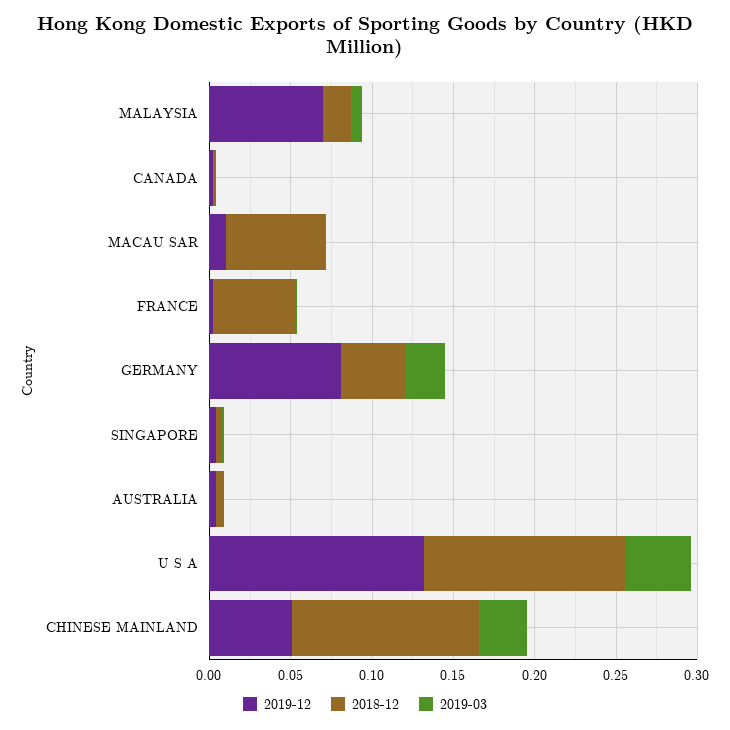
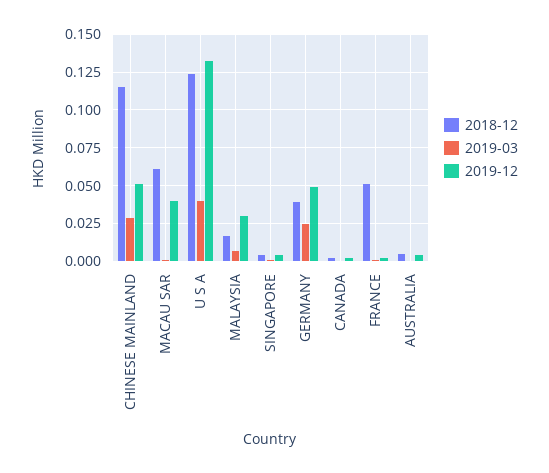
2019-12, MALAYSIA: 0.07 -> 0.03
2019-12, MACAU SAR: 0.01 -> 0.04
2019-12, GERMANY: 0.08 -> 0.05

